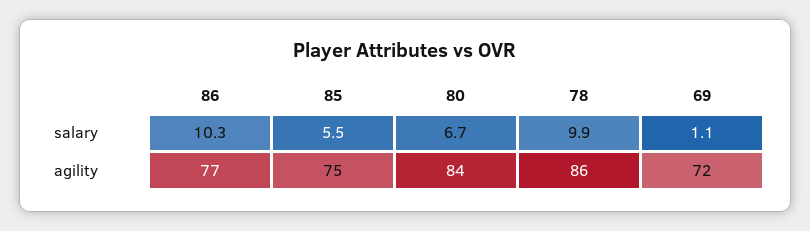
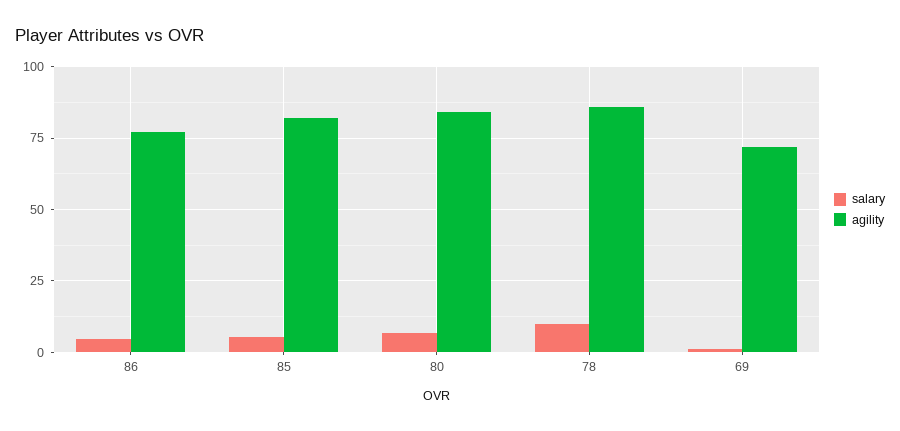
salary, 86: 10.3 -> 5
agility, 85: 75 -> 82.5

